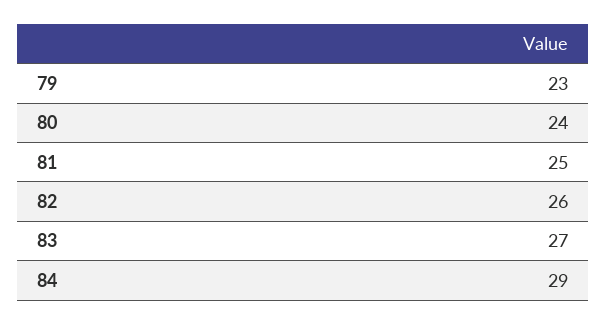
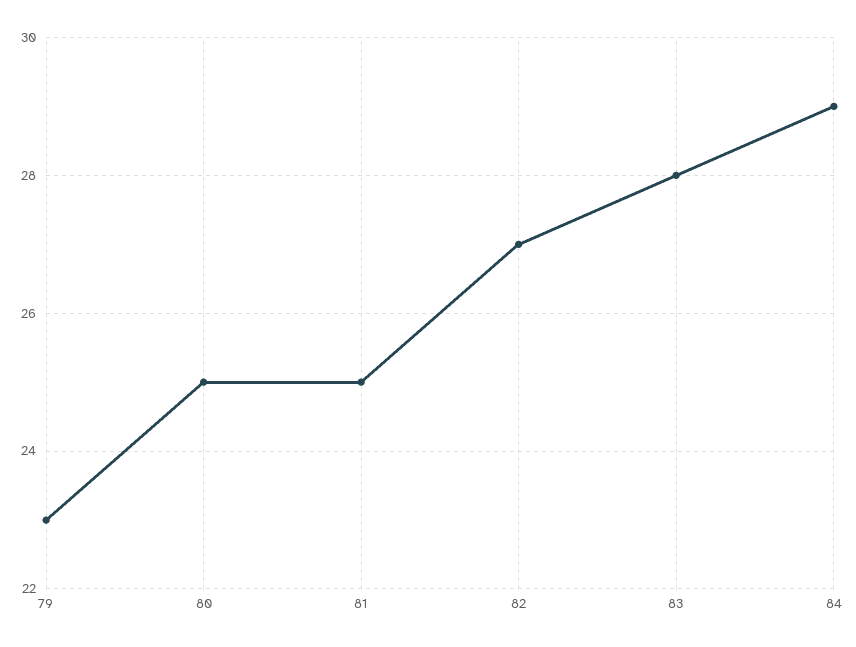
80: 24 -> 25
82: 26 -> 27
83: 27 -> 28

